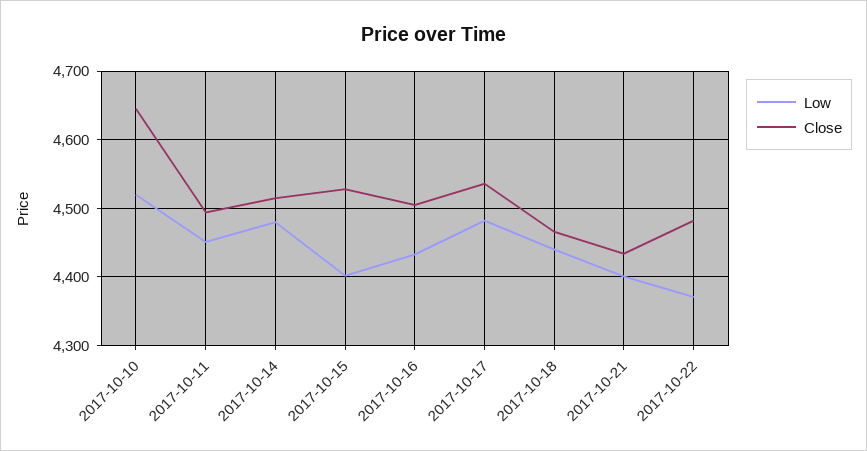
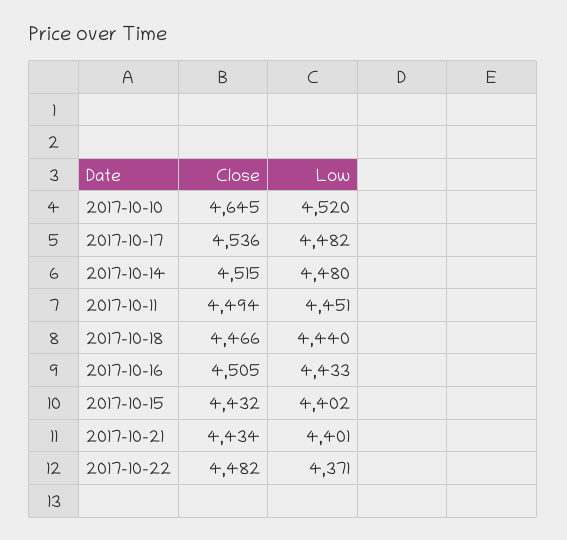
Close, 2017-10-15: 4530 -> 4432

